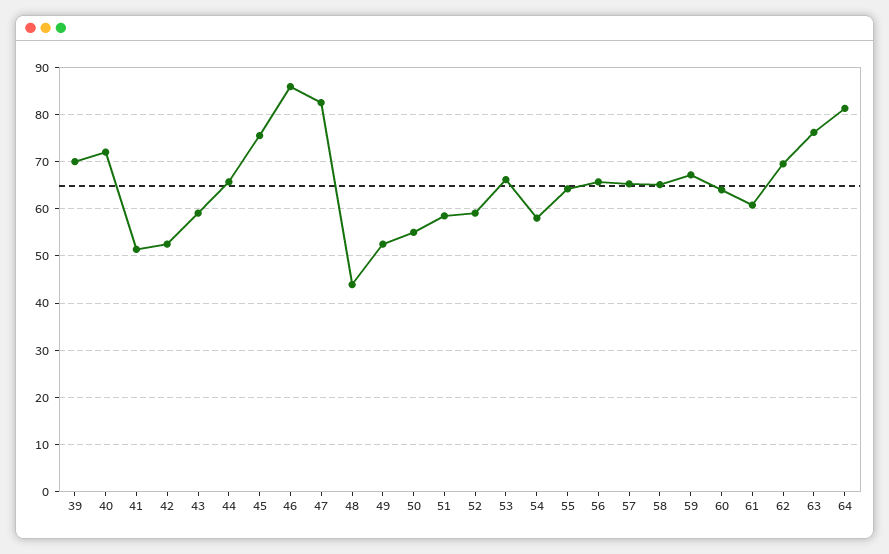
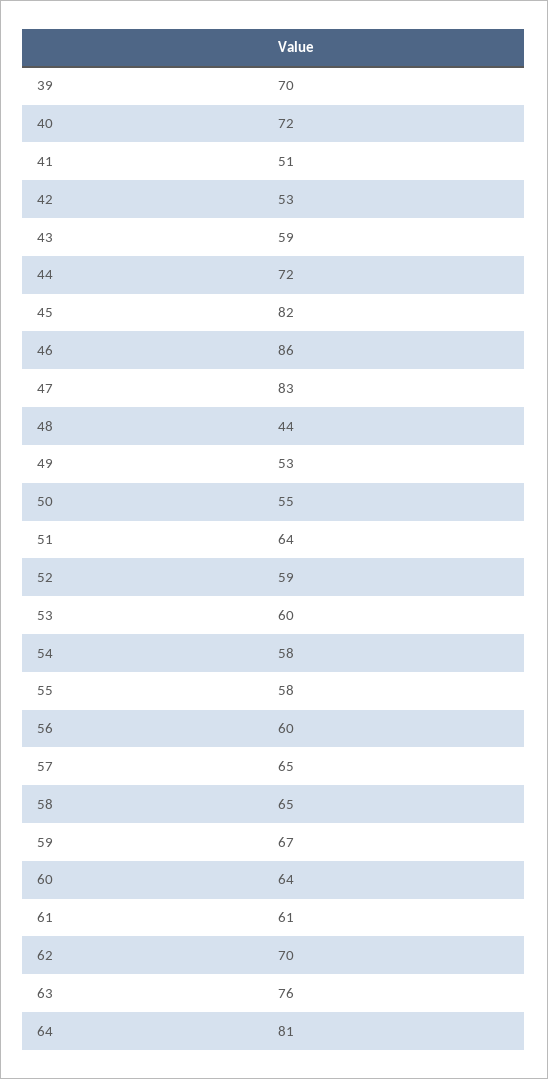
44: 66 -> 72
45: 76 -> 82
51: 58 -> 64
53: 66 -> 60
55: 64 -> 58
56: 66 -> 60

